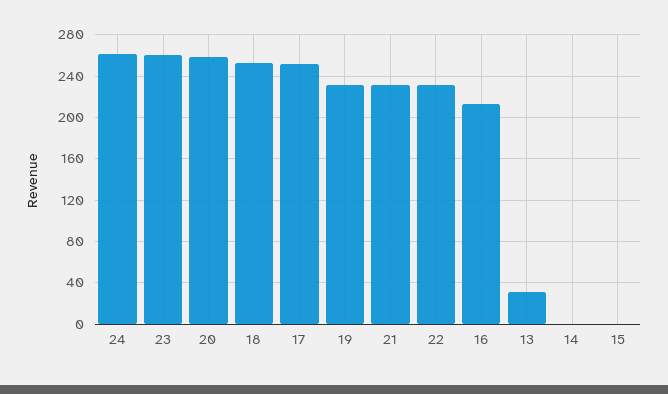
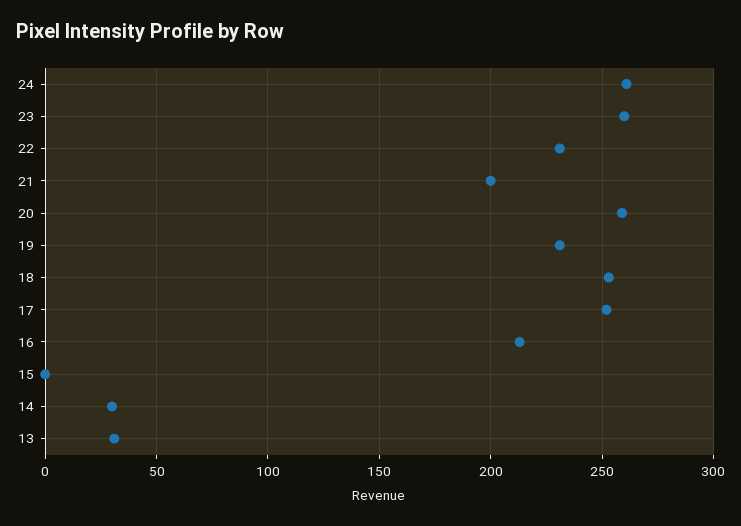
21: 230 -> 200
14: 0 -> 30

